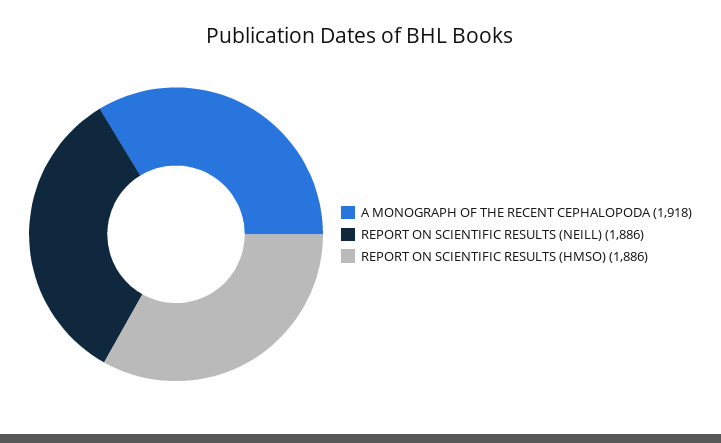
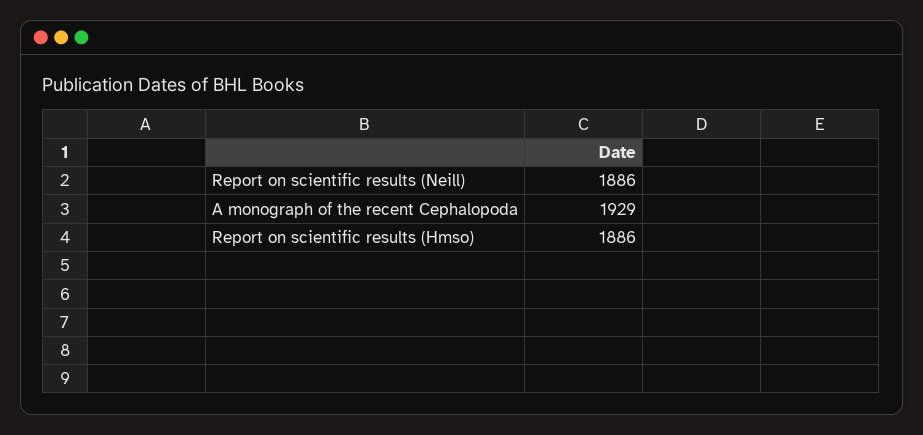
A MONOGRAPH OF THE RECENT CEPHALOPODA: 1918 -> 1929

